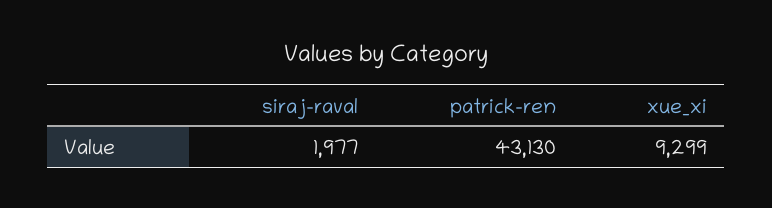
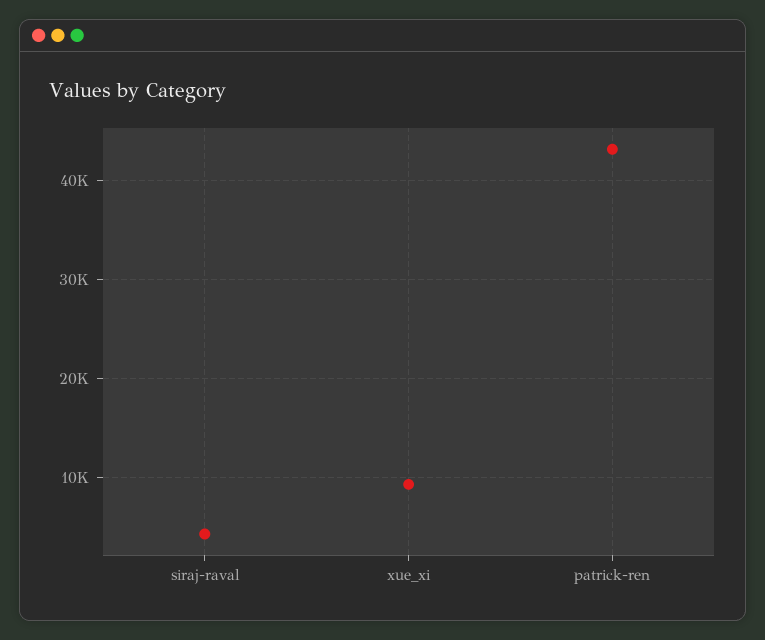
siraj-raval: 1977 -> 4000

